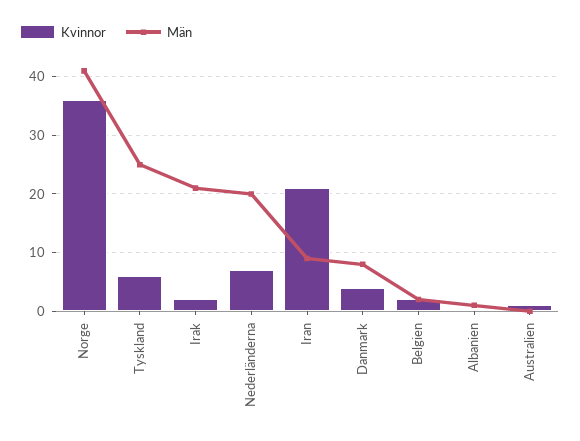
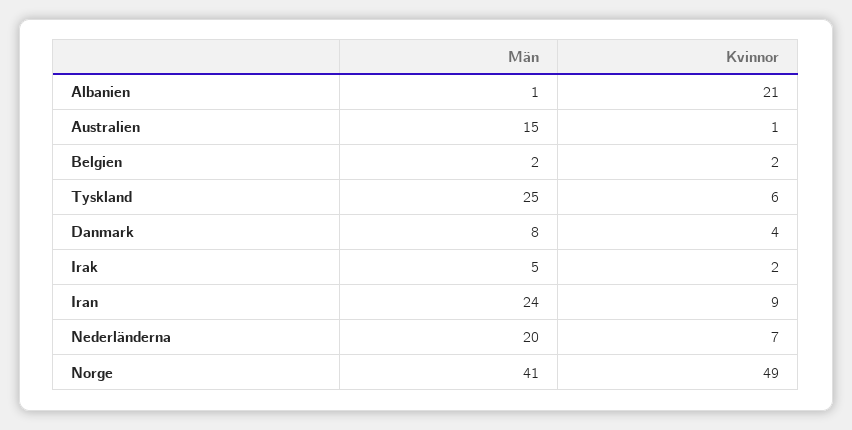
Kvinnor, Norge: 35 -> 49
Män, Irak: 20 -> 5
Kvinnor, Iran: 20 -> 9
Män, Iran: 10 -> 24
Kvinnor, Albanien: 0 -> 21
Män, Australien: 0 -> 15

